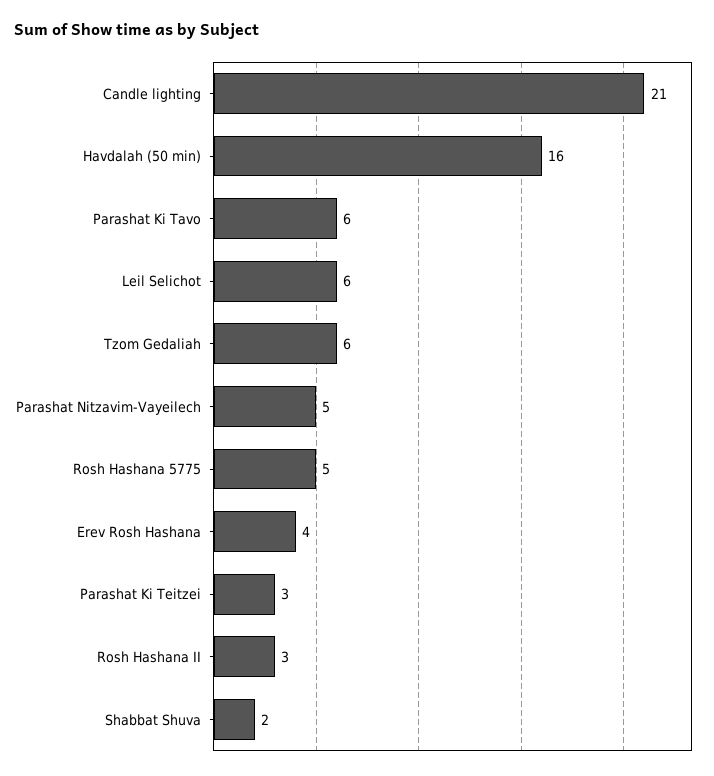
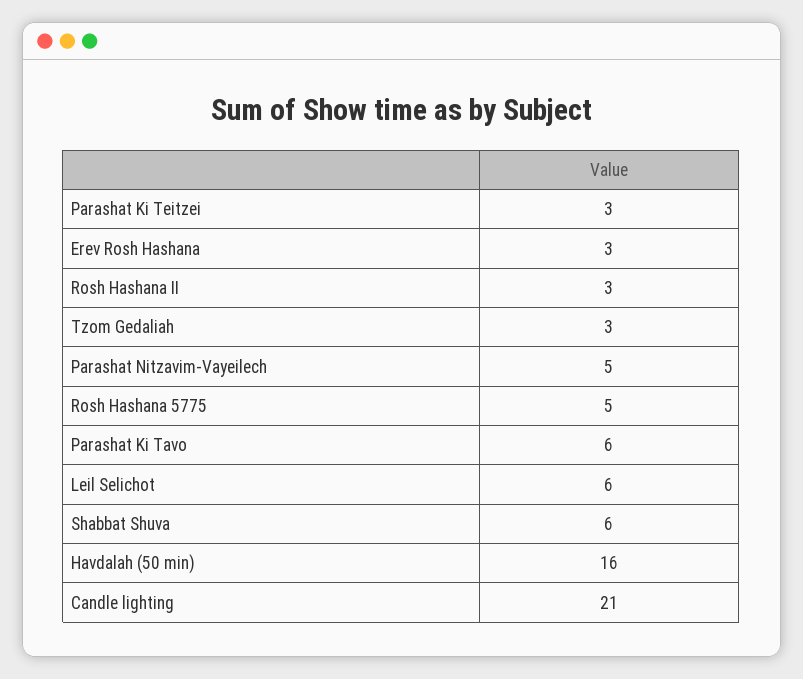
Tzom Gedaliah: 6 -> 3
Erev Rosh Hashana: 4 -> 3
Shabbat Shuva: 2 -> 6

